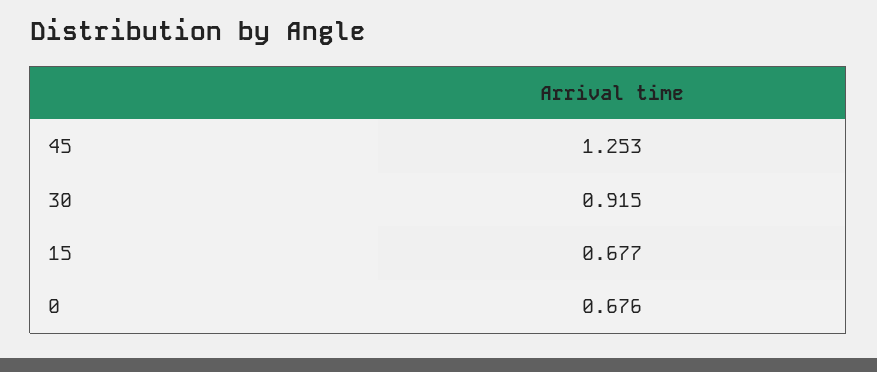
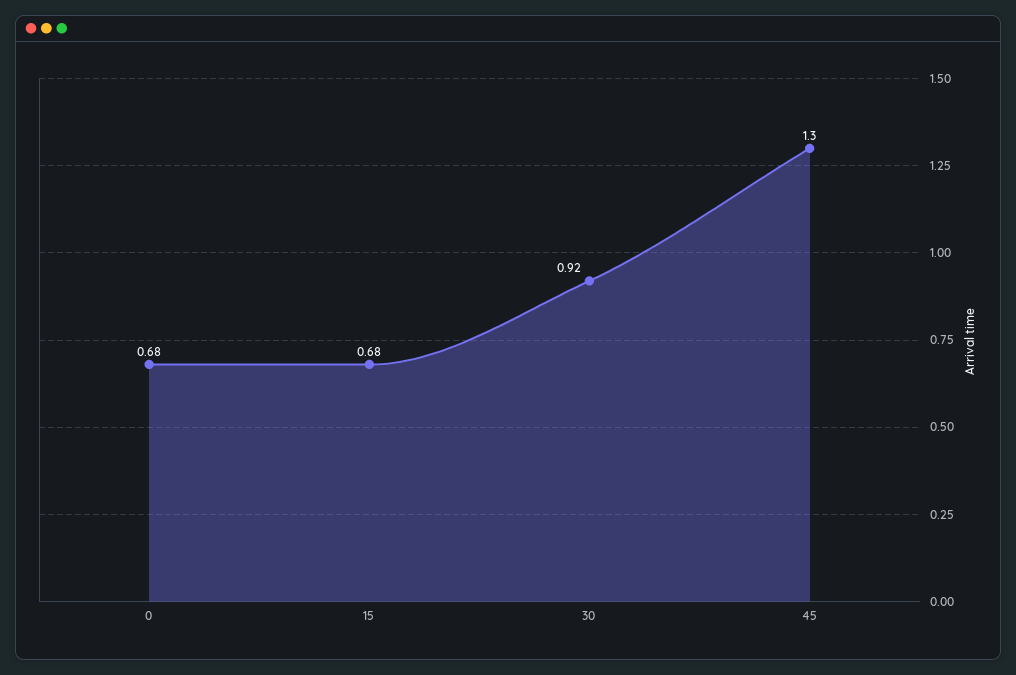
45: 1.253 -> 1.3

